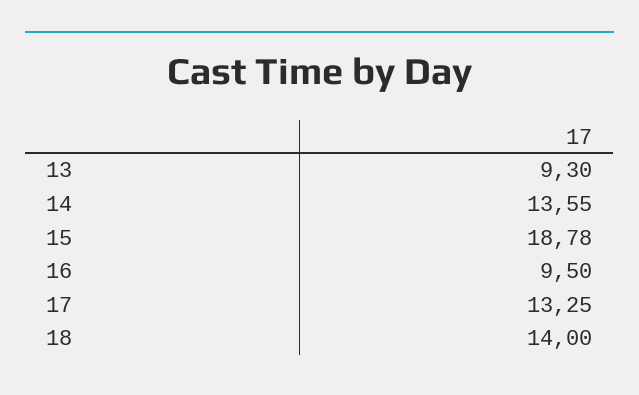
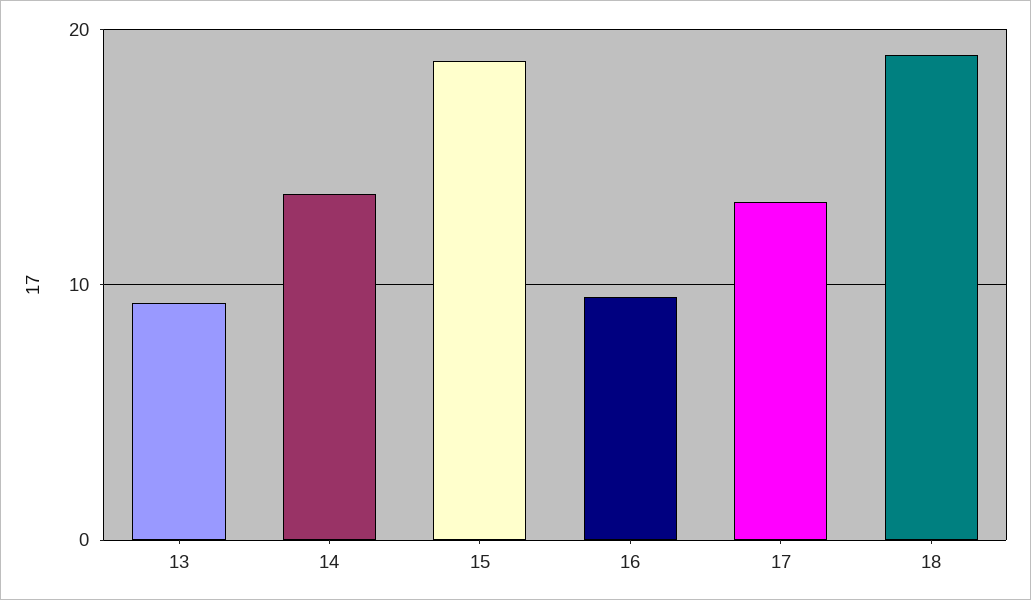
18: 14 -> 19

